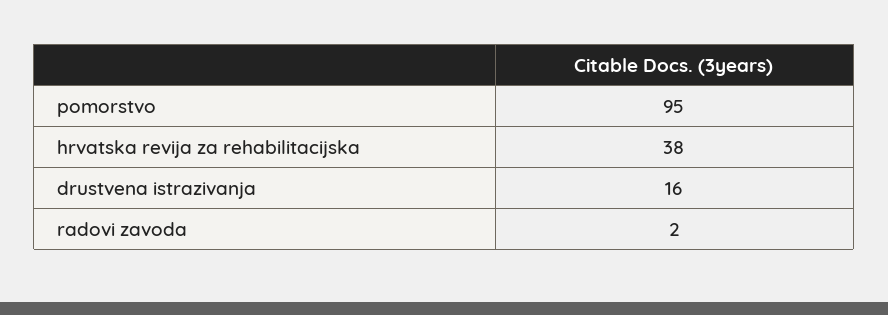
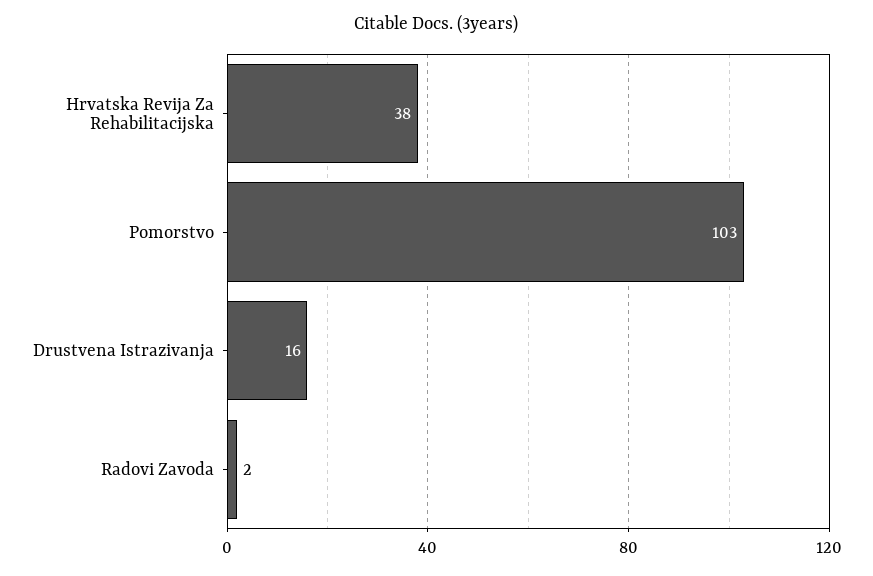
pomorstvo: 95 -> 103

